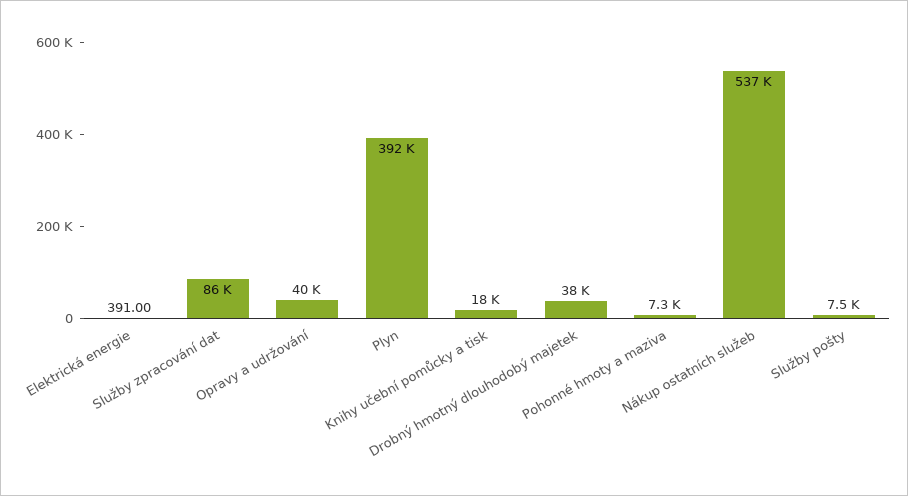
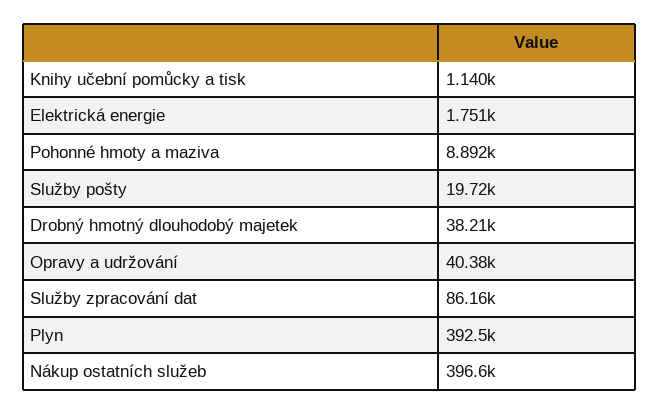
Elektrická energie: 391 -> 1751
Knihy učební pomůcky a tisk: 18000 -> 1140
Pohonné hmoty a maziva: 7300 -> 8892
Nákup ostatních služeb: 537000 -> 396600
Služby pošty: 7500 -> 19720

